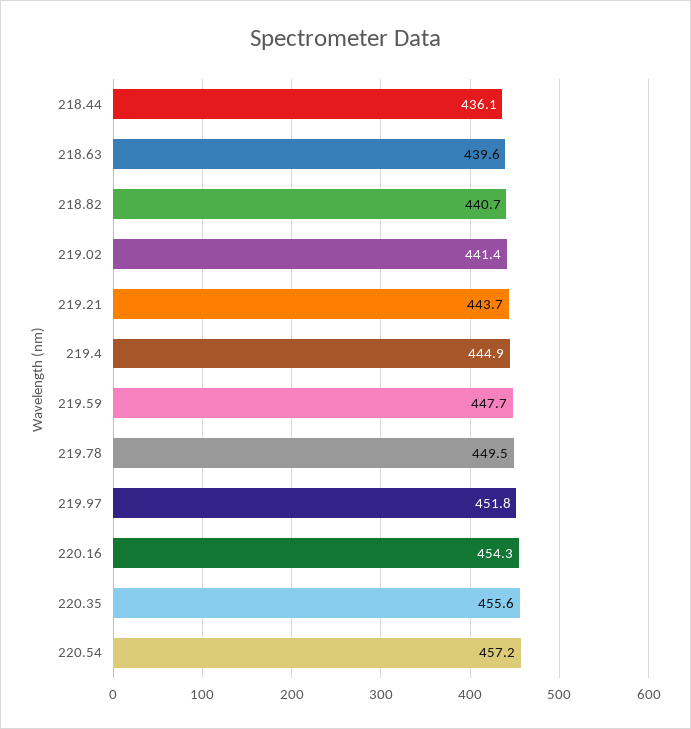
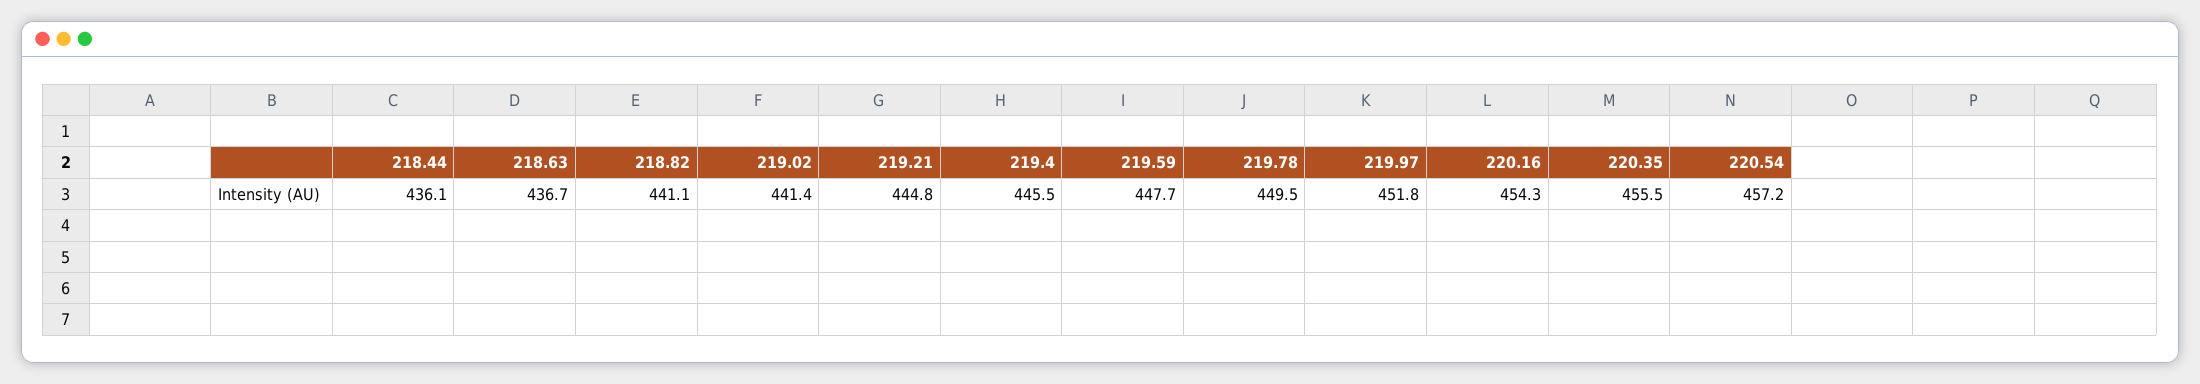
218.63: 439.6 -> 436.7
218.82: 440.7 -> 441.1
219.21: 443.7 -> 444.8
219.4: 444.9 -> 445.5
220.35: 455.6 -> 455.5

